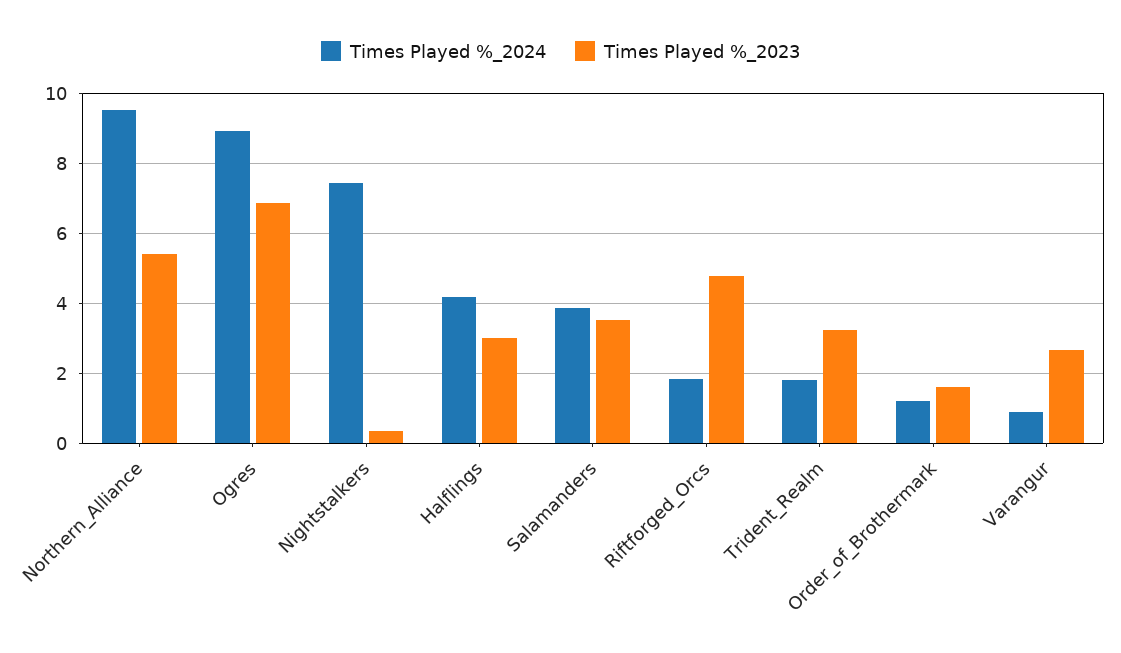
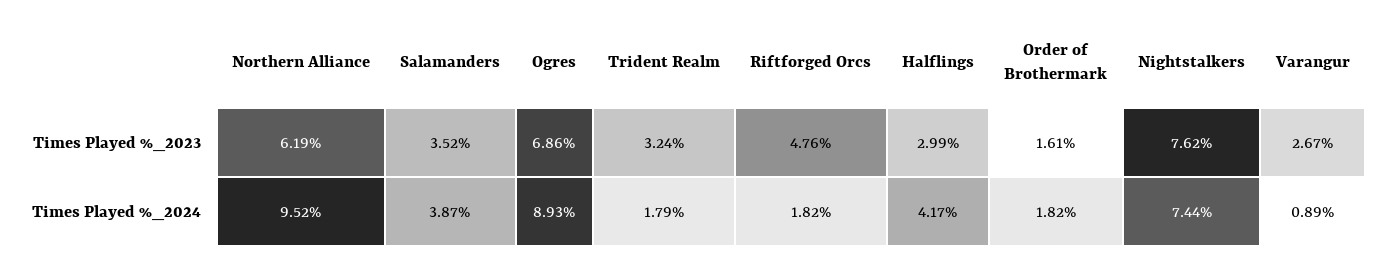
Times Played %_2023, Northern_Alliance: 5.4 -> 6.19
Times Played %_2023, Nightstalkers: 0.4 -> 7.62
Times Played %_2024, Order_of_Brothermark: 1.2 -> 1.82

